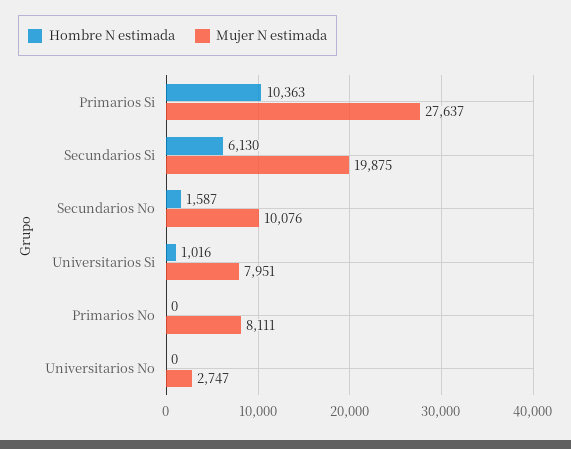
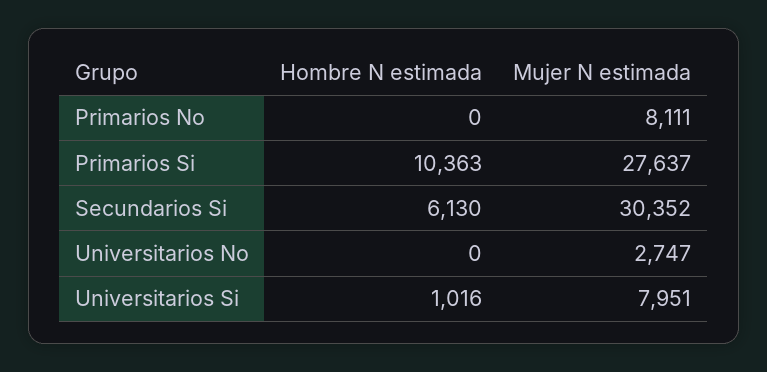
Mujer N estimada, Secundarios Si: 19875 -> 30352
Hombre N estimada, Secundarios No: 1587 -> none
Mujer N estimada, Secundarios No: 10076 -> none

